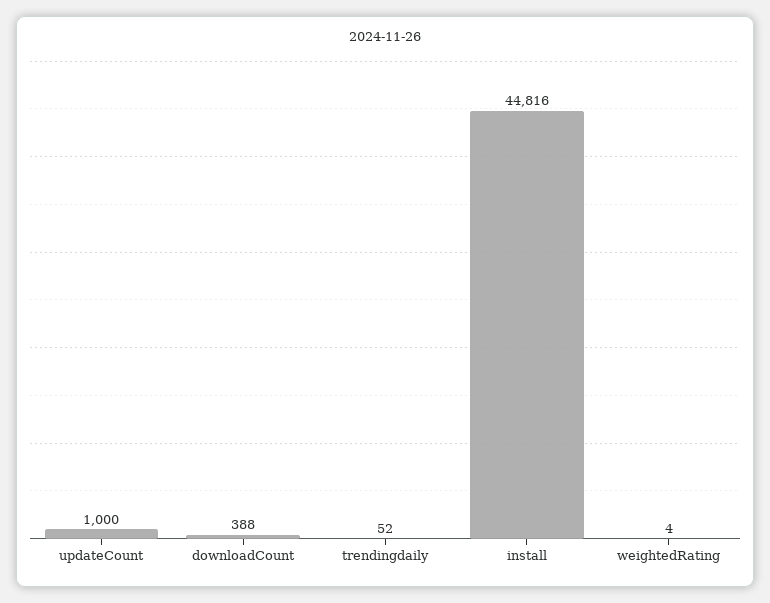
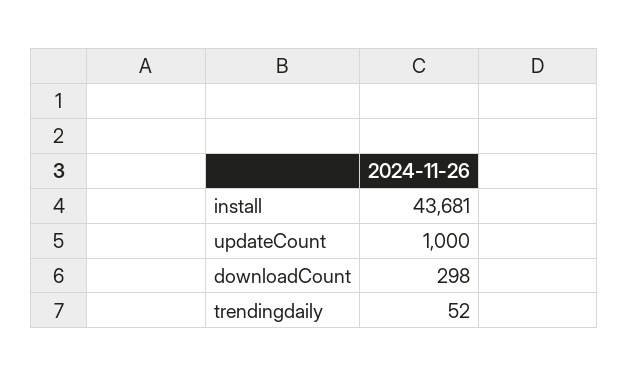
downloadCount: 388 -> 298
install: 44816 -> 43681
weightedRating: 4 -> none

